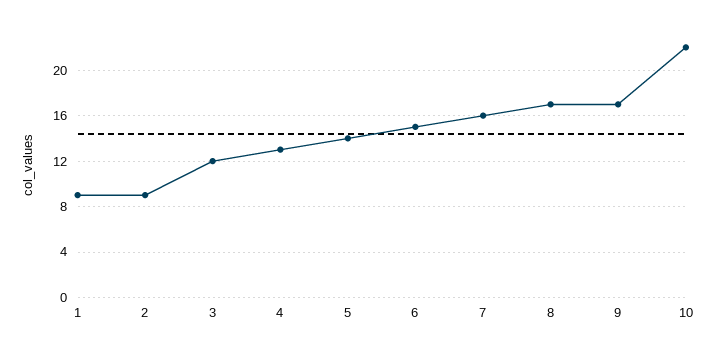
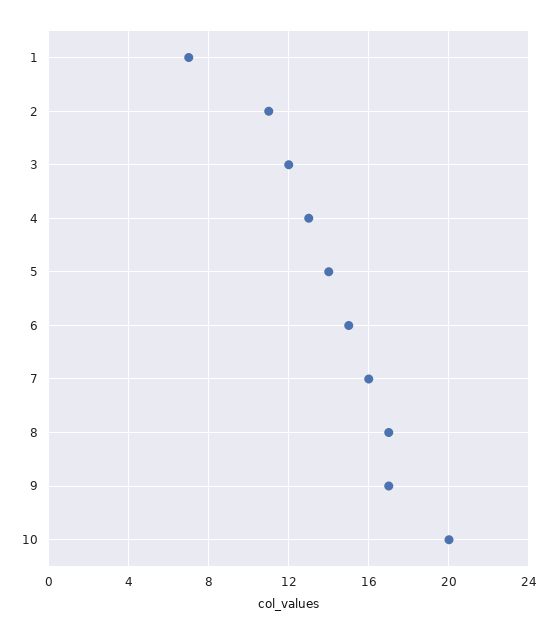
1: 9 -> 7
2: 9 -> 11
10: 22 -> 20

